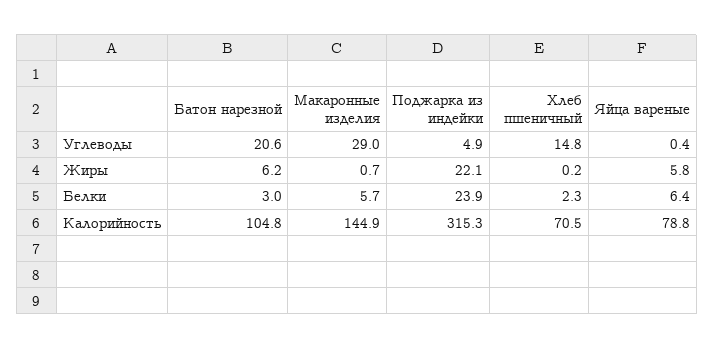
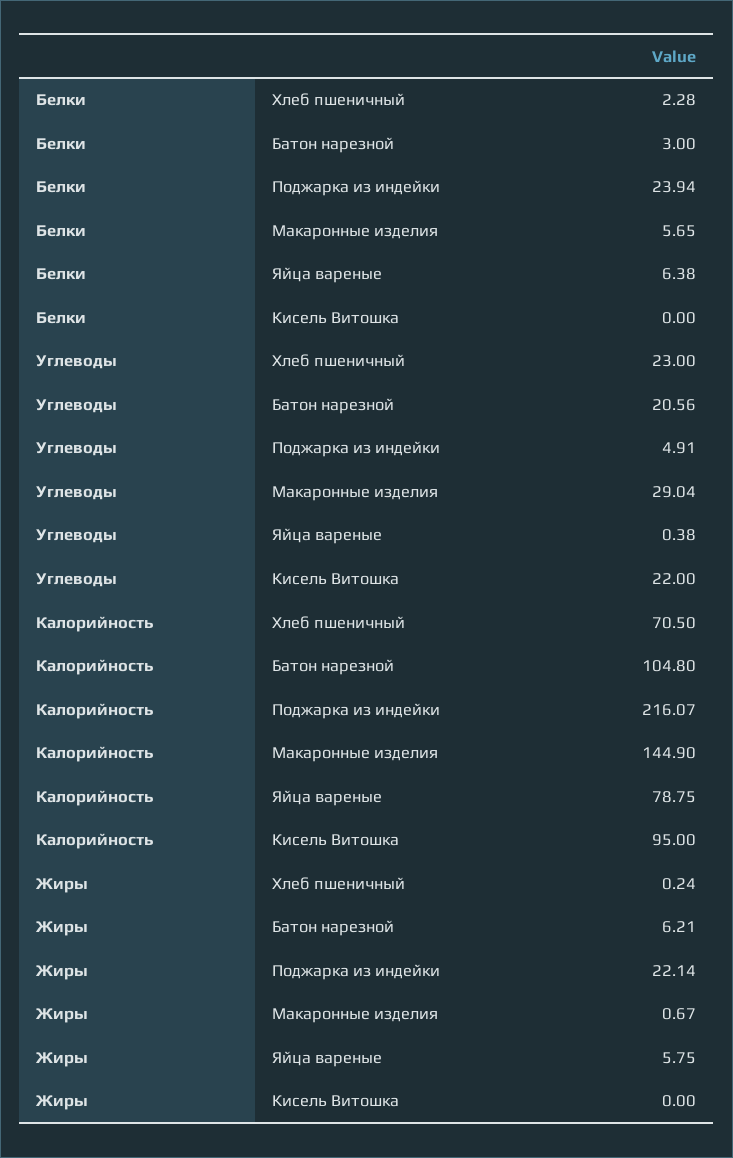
Хлеб пшеничный, Углеводы: 14.8 -> 23
Поджарка из индейки, Калорийность: 315.3 -> 216.07
Кисель Витошка, Белки: none -> 0
Кисель Витошка, Углеводы: none -> 22
Кисель Витошка, Калорийность: none -> 95
Кисель Витошка, Жиры: none -> 0

